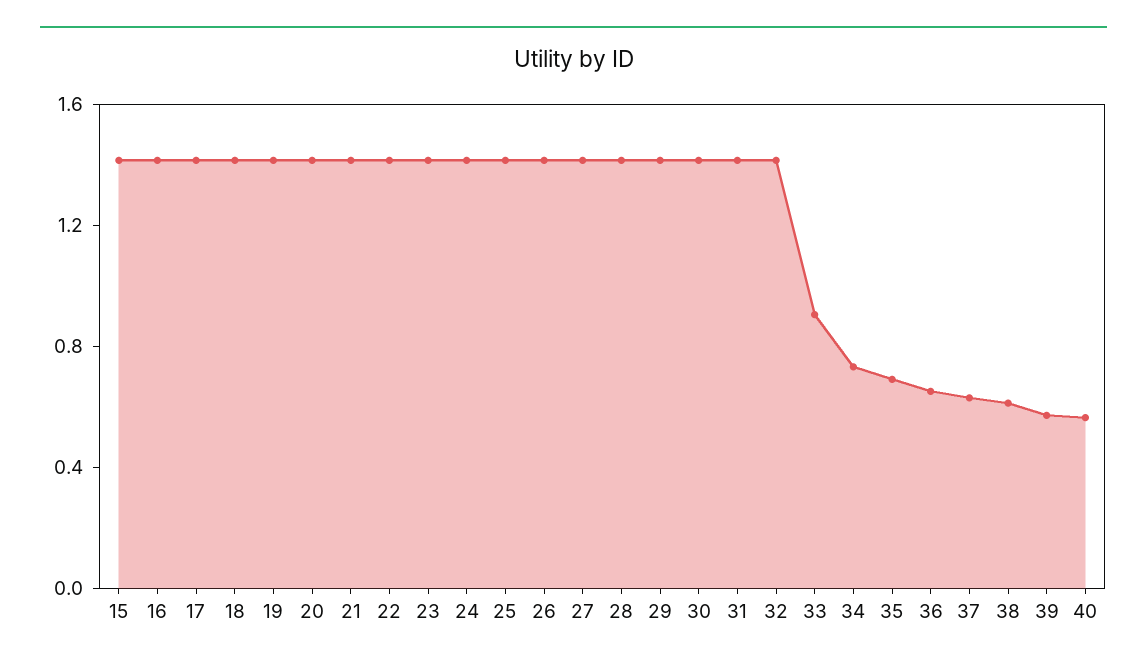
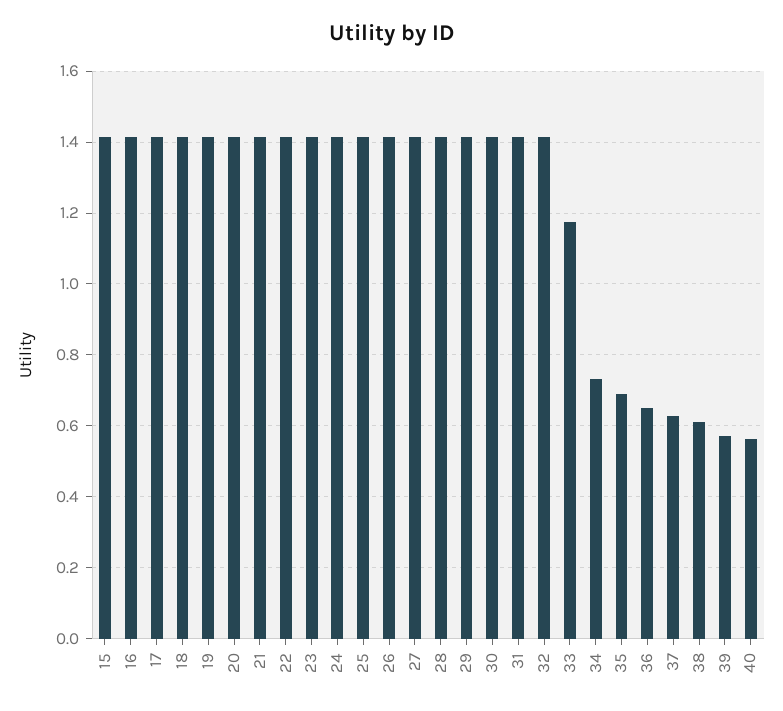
33: 0.9 -> 1.18

